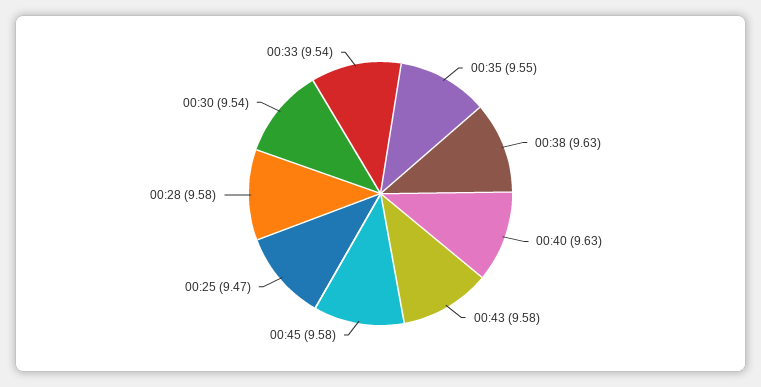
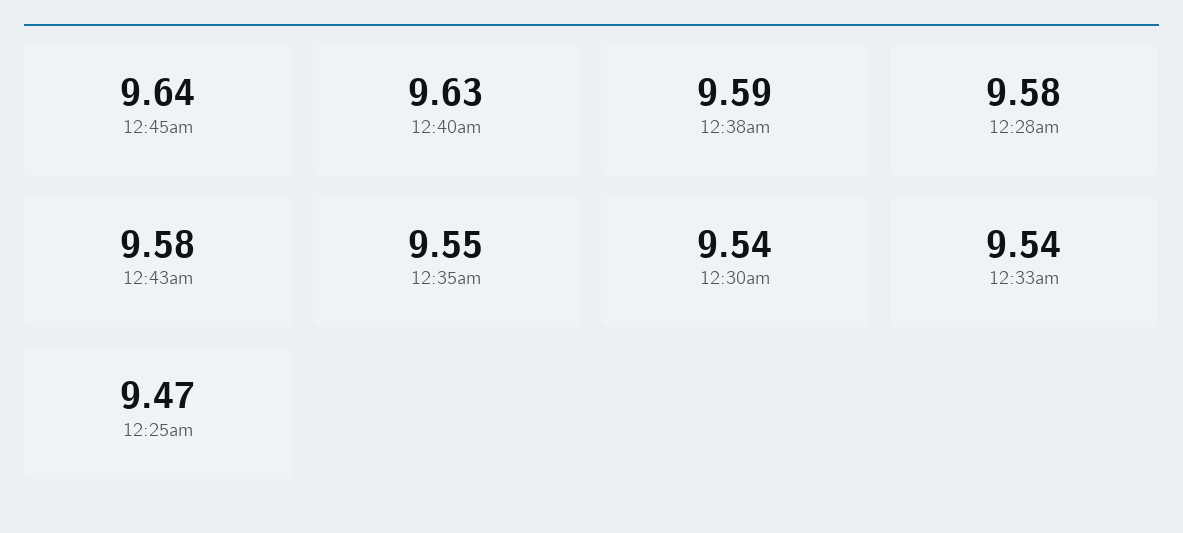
00:38: 9.63 -> 9.59
00:45: 9.58 -> 9.64

